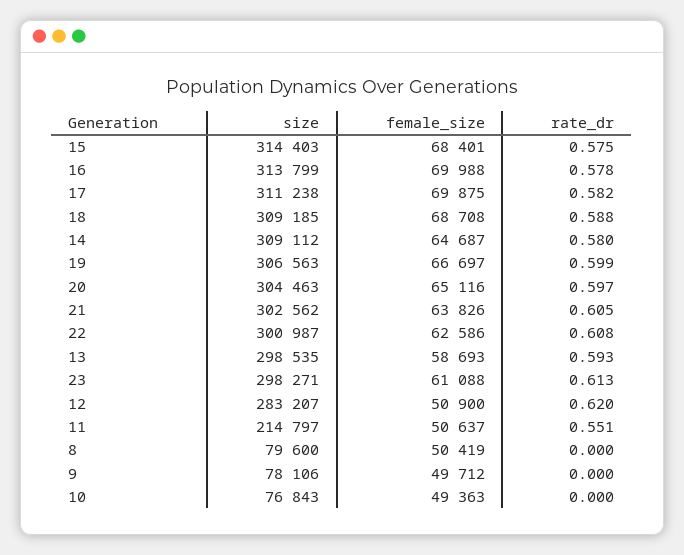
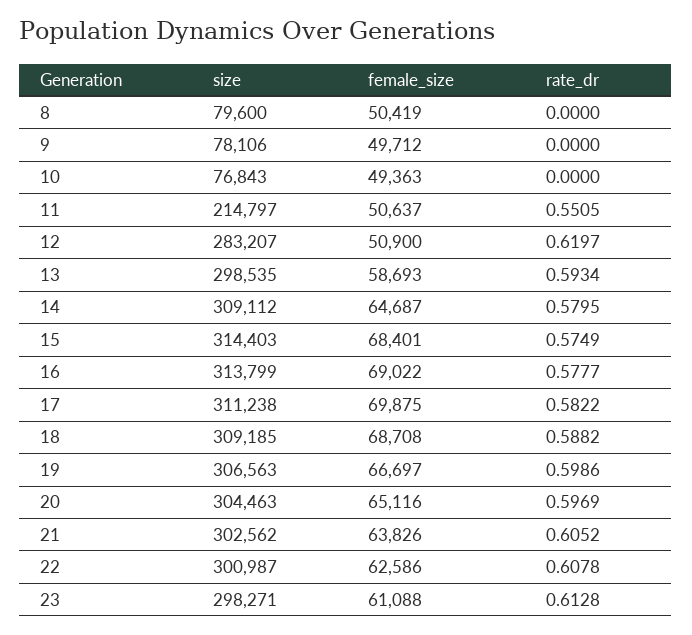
female_size, 16: 69988 -> 69022

